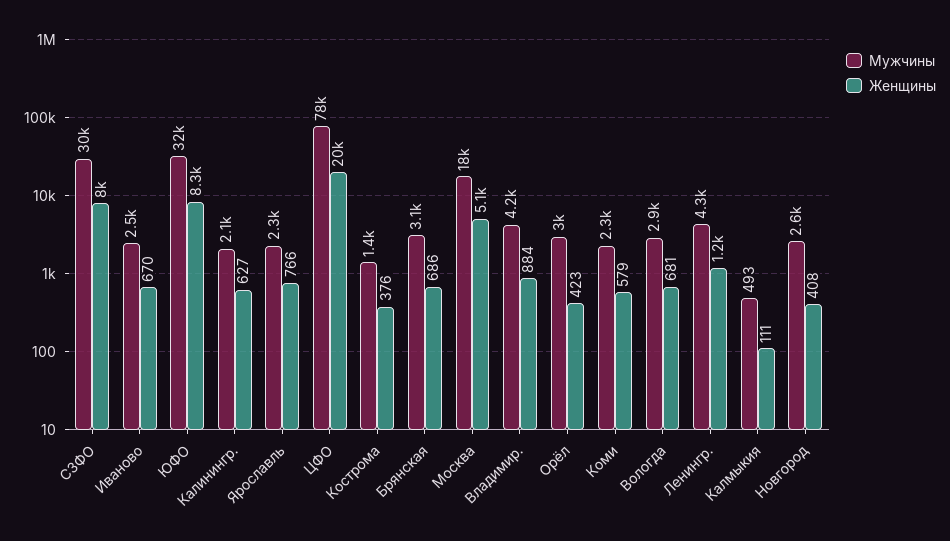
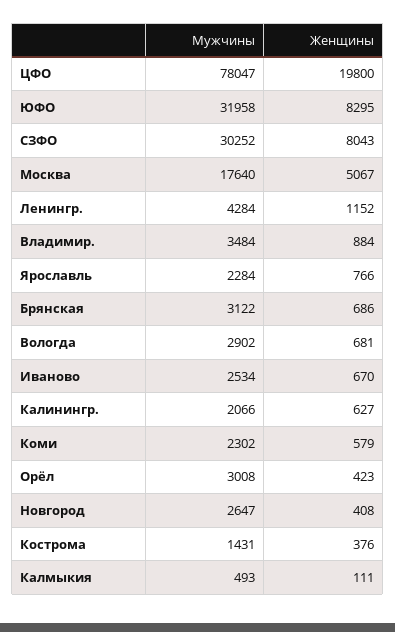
Мужчины, Владимир.: 4200 -> 3484

